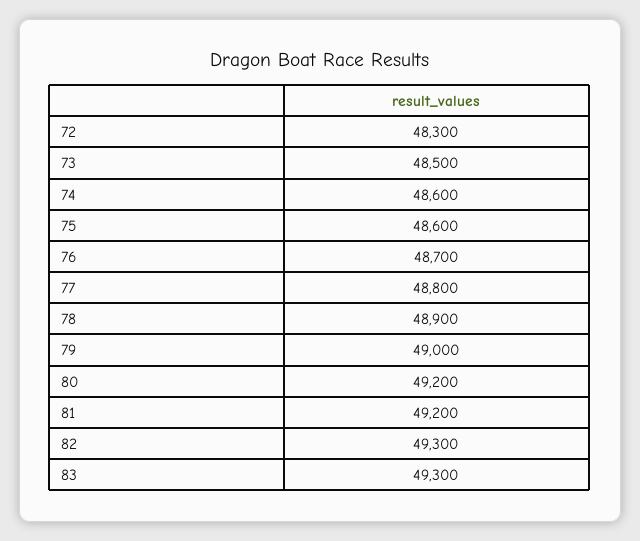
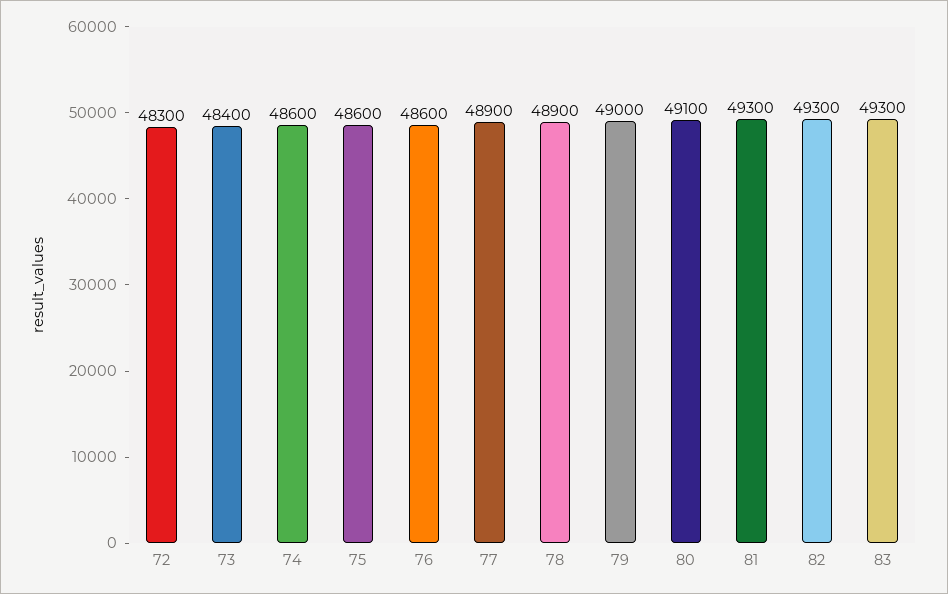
73: 48500 -> 48400
76: 48700 -> 48600
77: 48800 -> 48900
80: 49200 -> 49100
81: 49200 -> 49300

